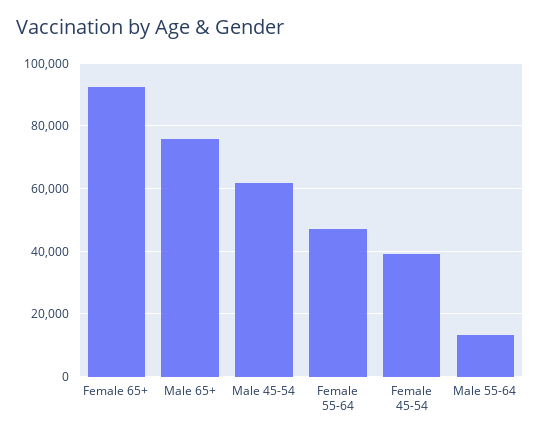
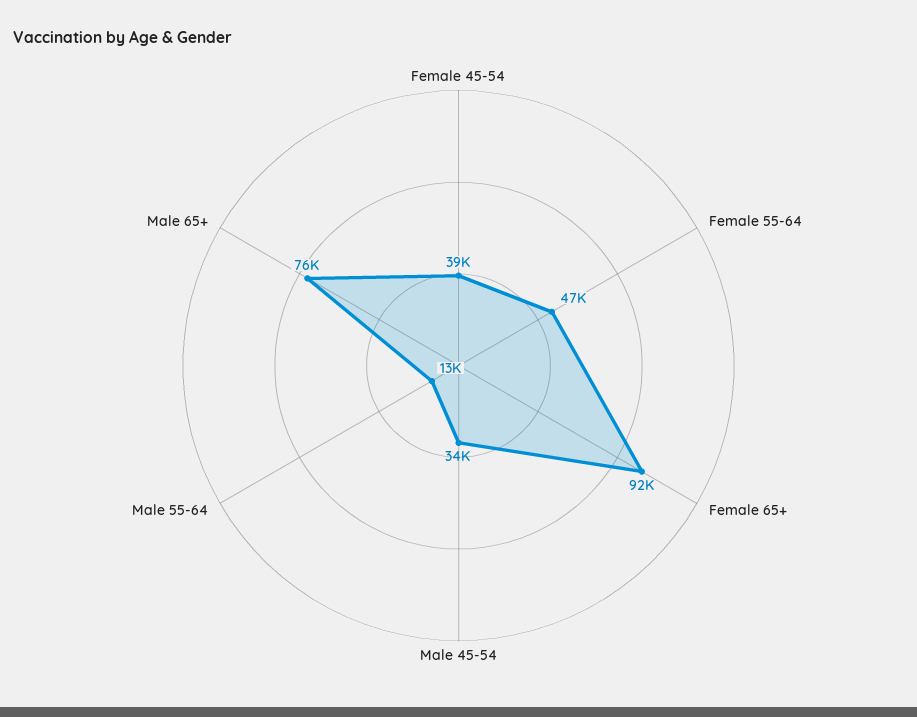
Male 45-54: 62000 -> 34000

